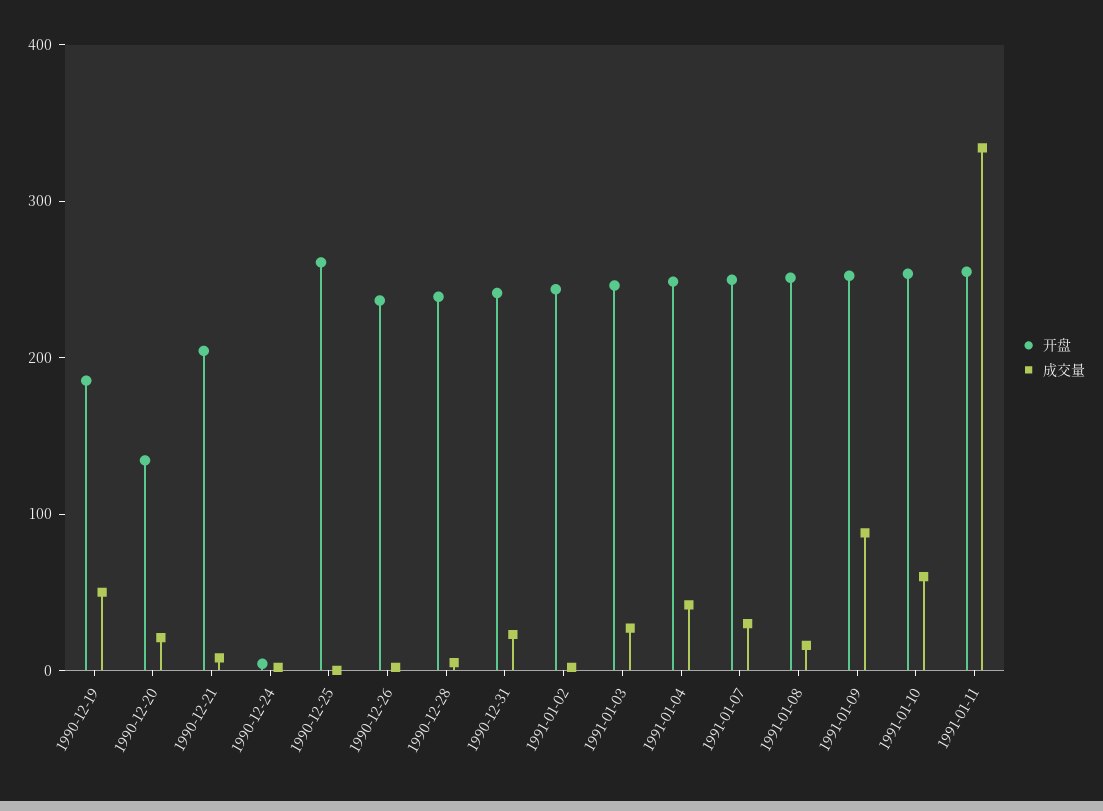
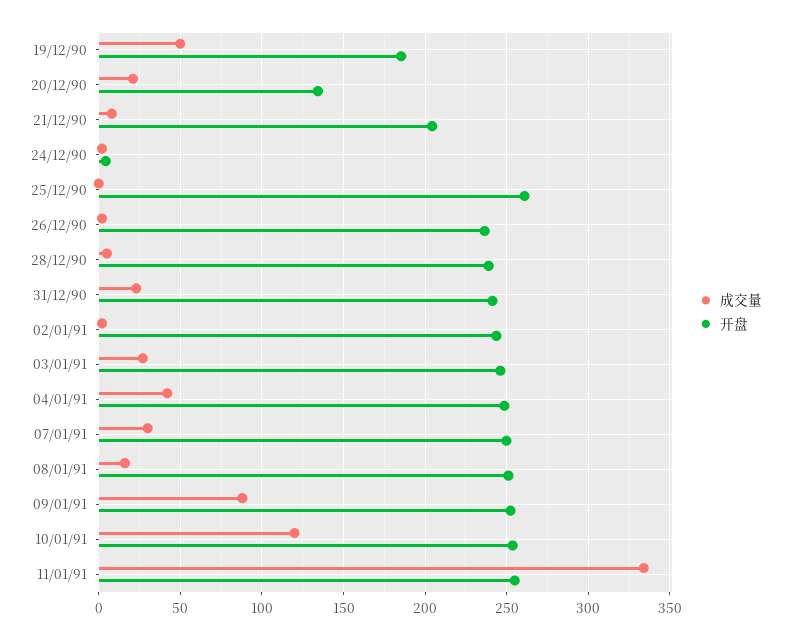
成交量, 1991-01-10: 60 -> 120

